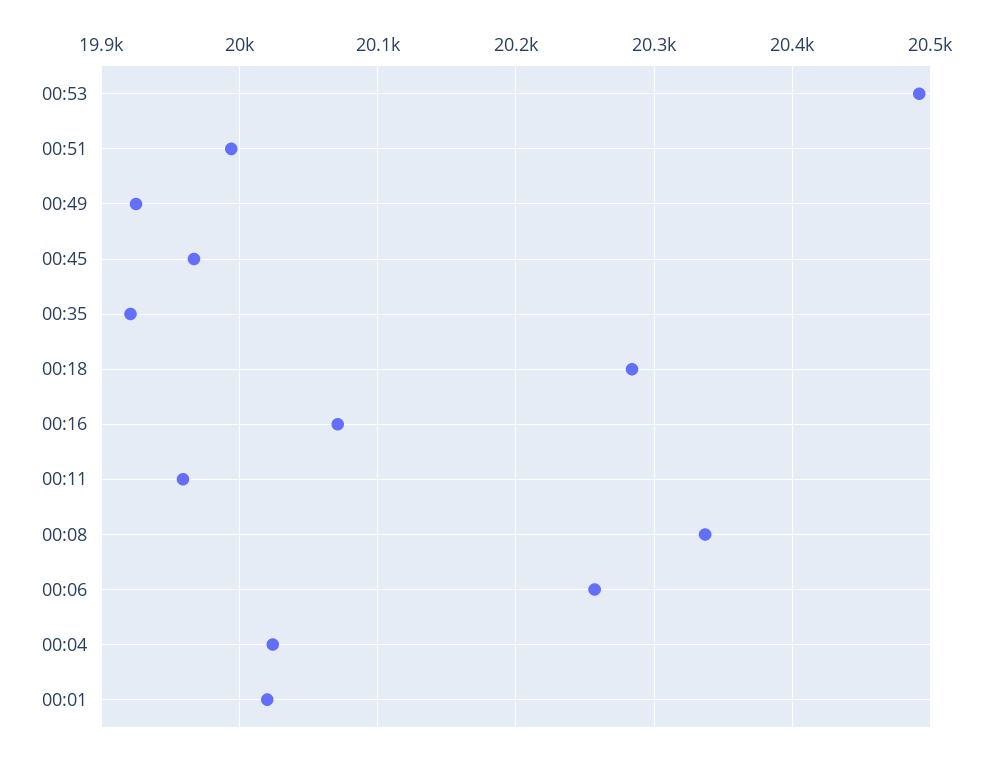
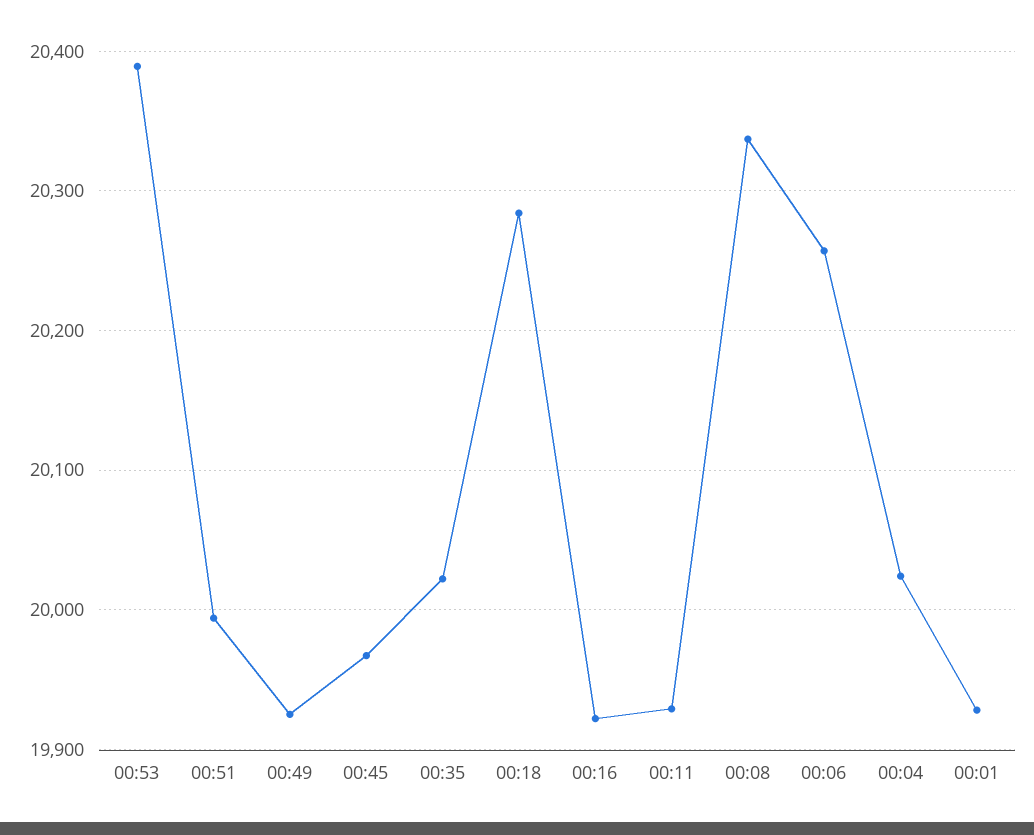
00:53: 20490 -> 20390
00:35: 19920 -> 20020
00:16: 20070 -> 19920
00:11: 19960 -> 19930
00:01: 20020 -> 19930

